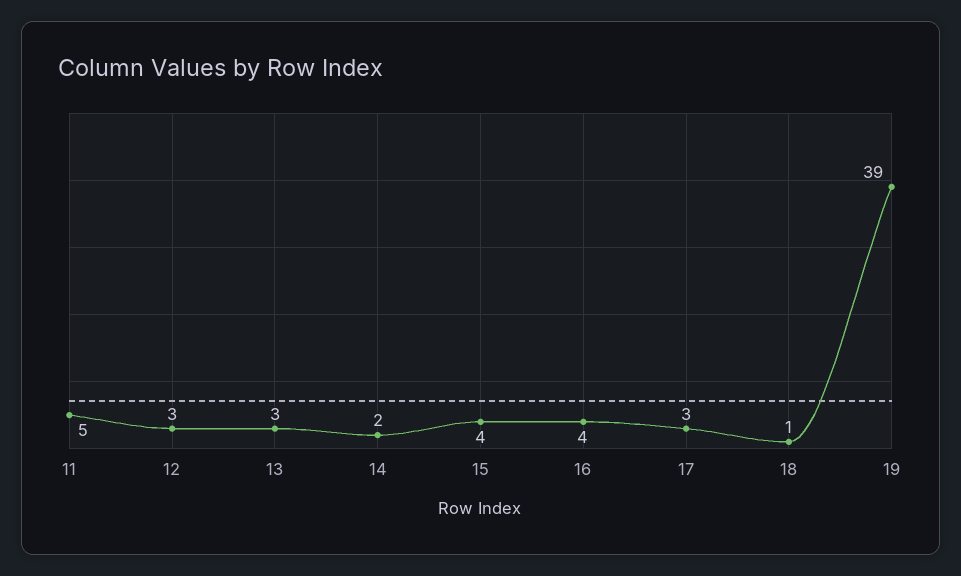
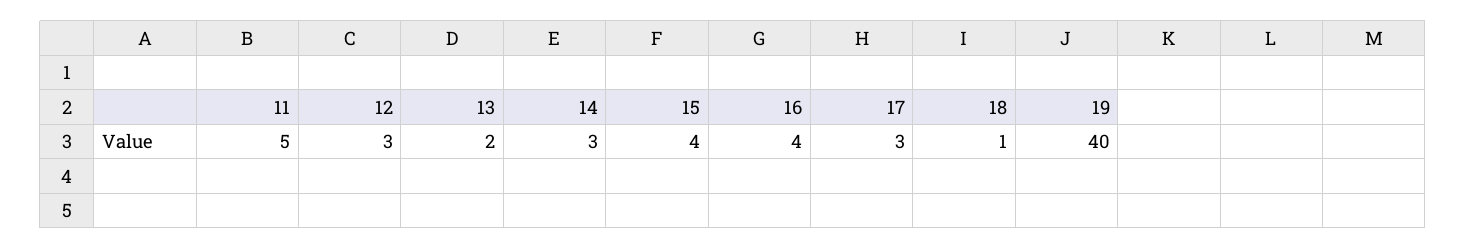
13: 3 -> 2
14: 2 -> 3
19: 39 -> 40

